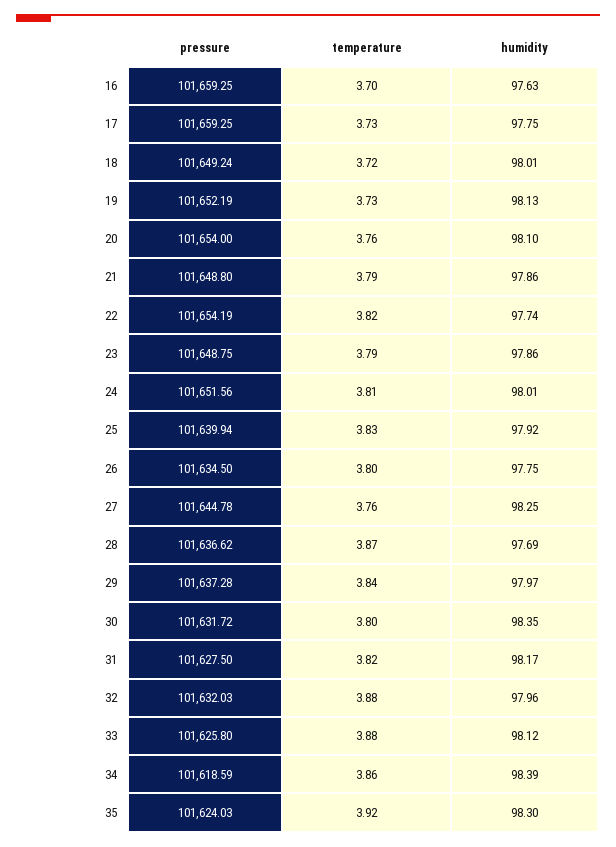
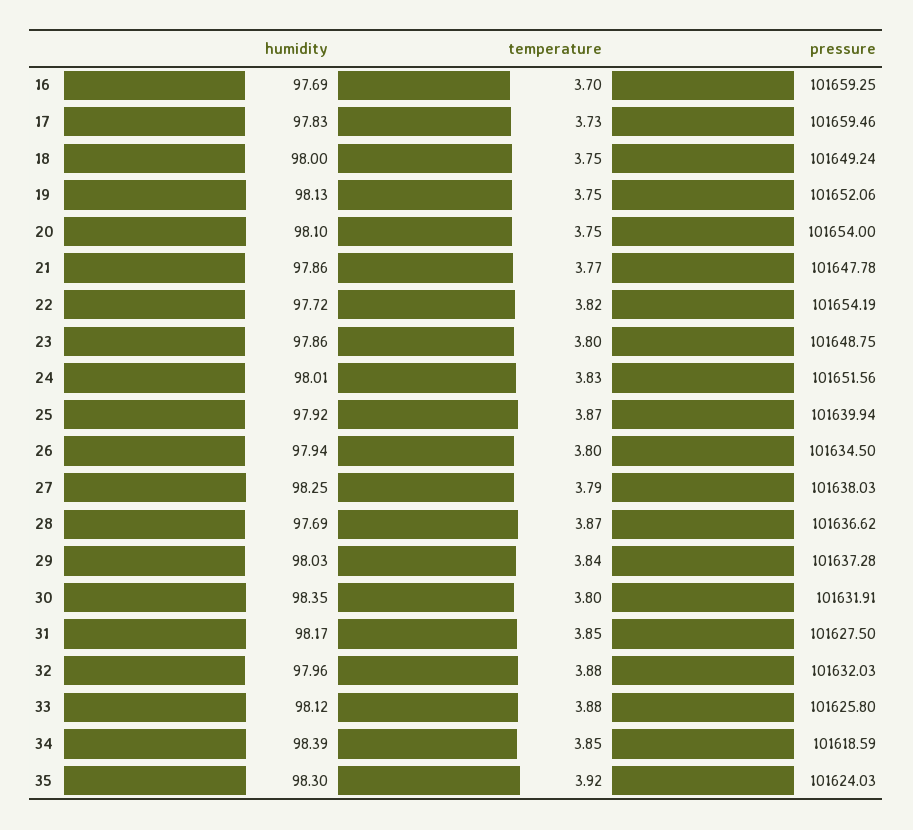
humidity, 16: 97.63 -> 97.69
pressure, 17: 101659.25 -> 101659.46
humidity, 17: 97.75 -> 97.83
temperature, 18: 3.72 -> 3.75
humidity, 18: 98.01 -> 98
pressure, 19: 101652.19 -> 101652.06
temperature, 19: 3.73 -> 3.75
temperature, 20: 3.76 -> 3.75
pressure, 21: 101648.8 -> 101647.78
temperature, 21: 3.79 -> 3.77
humidity, 22: 97.74 -> 97.72
temperature, 23: 3.79 -> 3.8
temperature, 24: 3.81 -> 3.83
temperature, 25: 3.83 -> 3.87
humidity, 26: 97.75 -> 97.94
pressure, 27: 101644.78 -> 101638.03
temperature, 27: 3.76 -> 3.79
humidity, 29: 97.97 -> 98.03
pressure, 30: 101631.72 -> 101631.91
temperature, 31: 3.82 -> 3.85
temperature, 34: 3.86 -> 3.85

